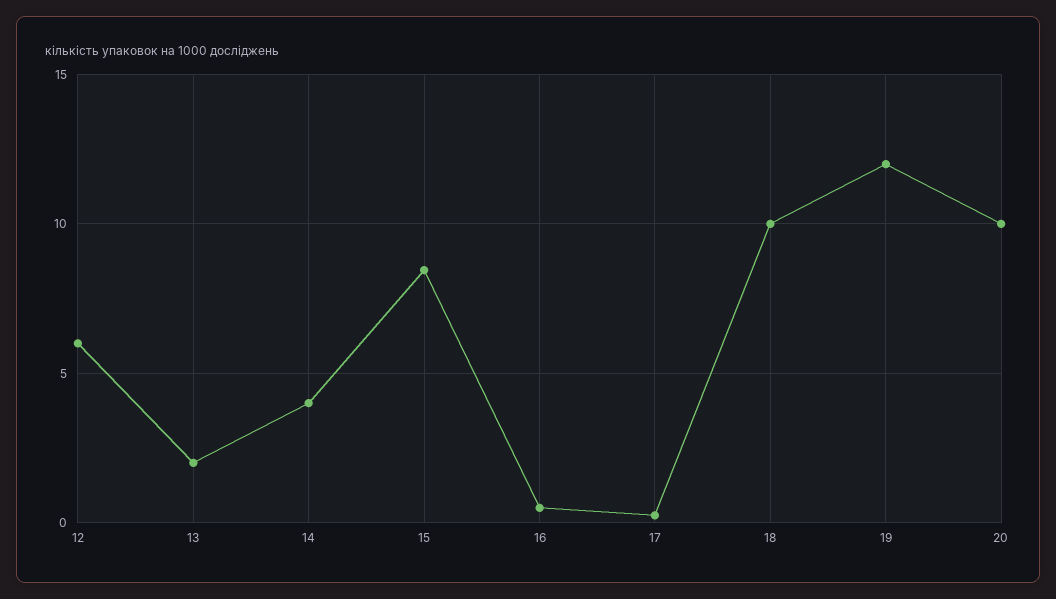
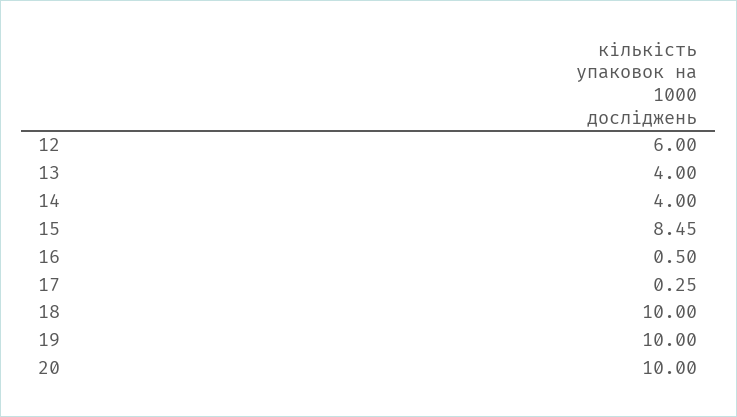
13: 2 -> 4
19: 12 -> 10

